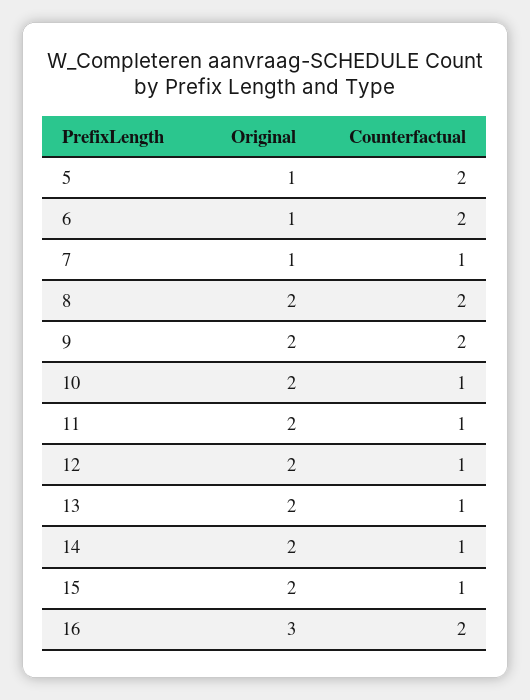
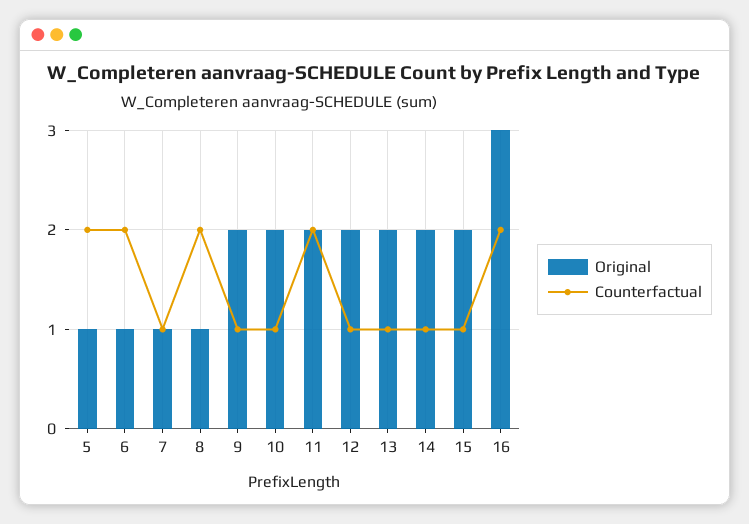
Original, 8: 2 -> 1
Counterfactual, 9: 2 -> 1
Counterfactual, 11: 1 -> 2

